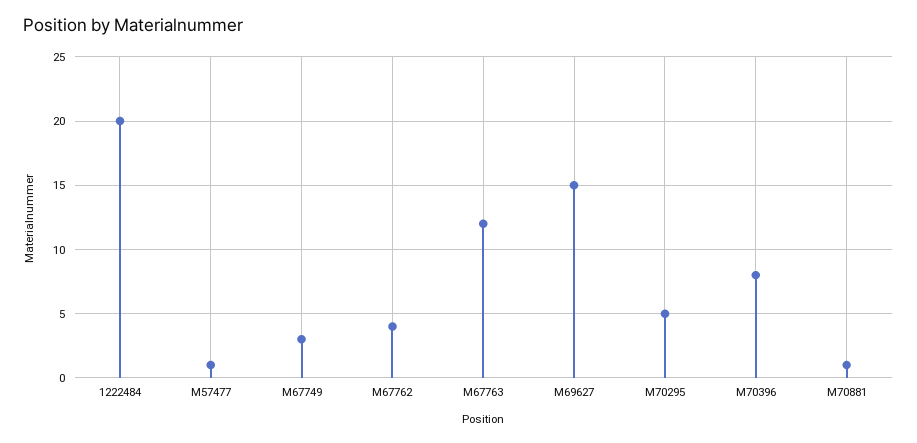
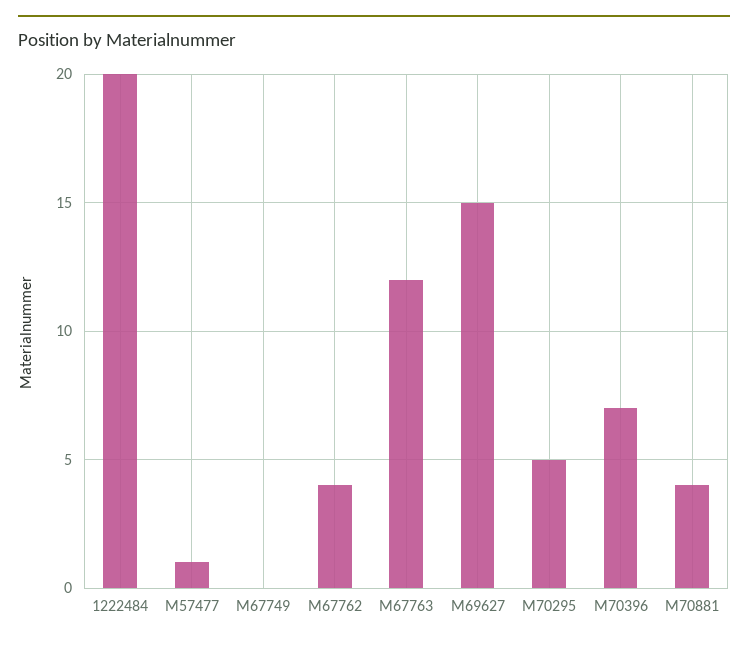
M67749: 3 -> 0
M70396: 8 -> 7
M70881: 1 -> 4

